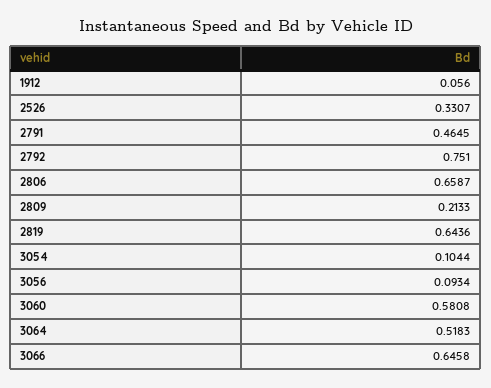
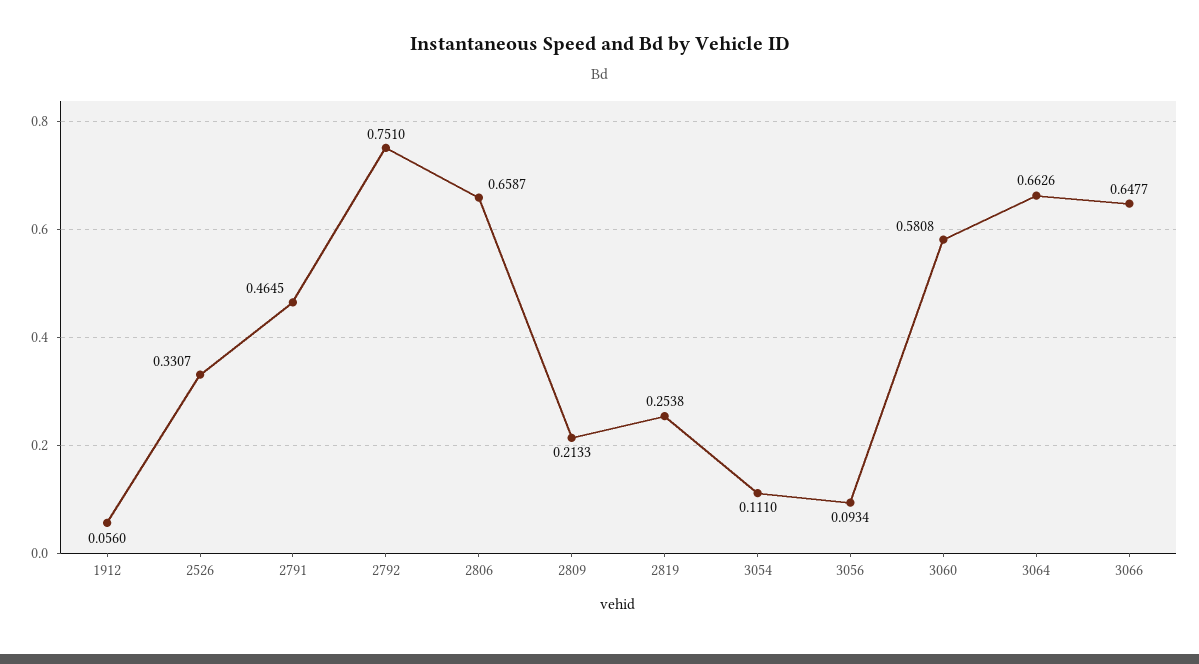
2819: 0.6436 -> 0.2538
3054: 0.1044 -> 0.111
3064: 0.5183 -> 0.6626
3066: 0.6458 -> 0.6477

